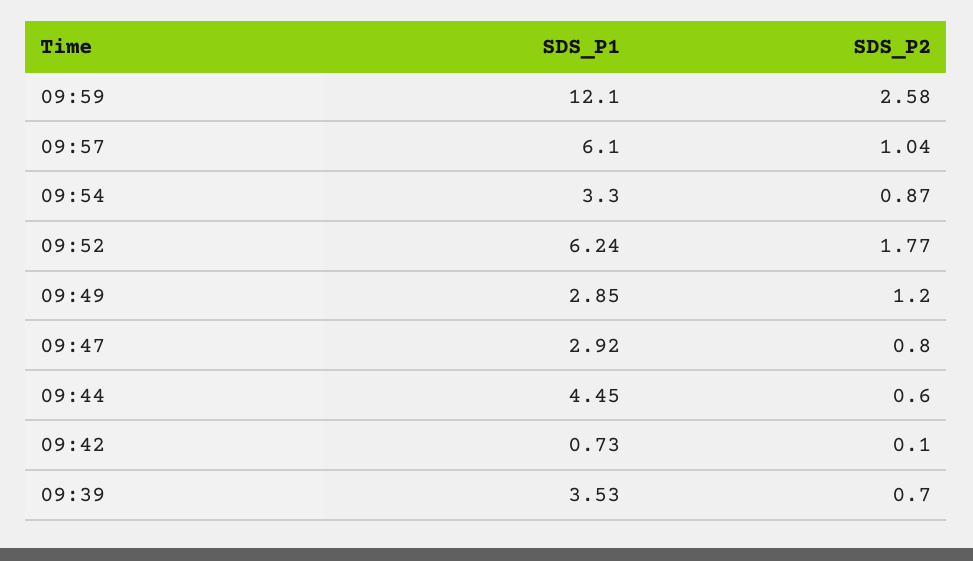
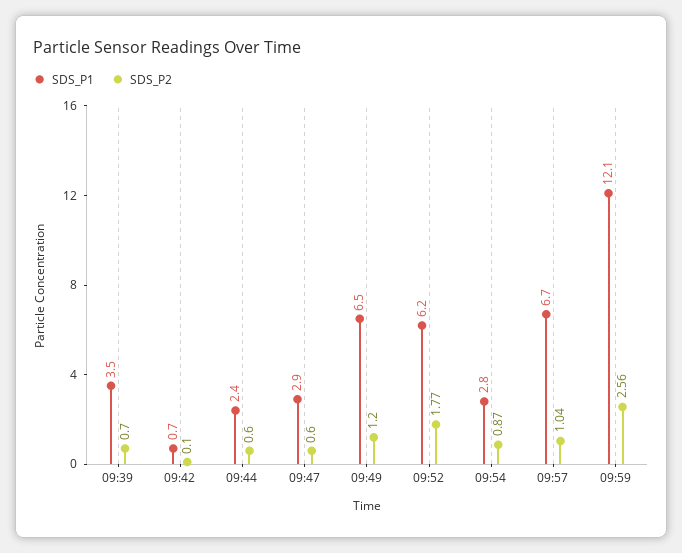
SDS_P2, 09:59: 2.58 -> 2.56
SDS_P1, 09:57: 6.1 -> 6.7
SDS_P1, 09:54: 3.3 -> 2.8
SDS_P1, 09:49: 2.85 -> 6.5
SDS_P2, 09:47: 0.8 -> 0.6
SDS_P1, 09:44: 4.45 -> 2.4

